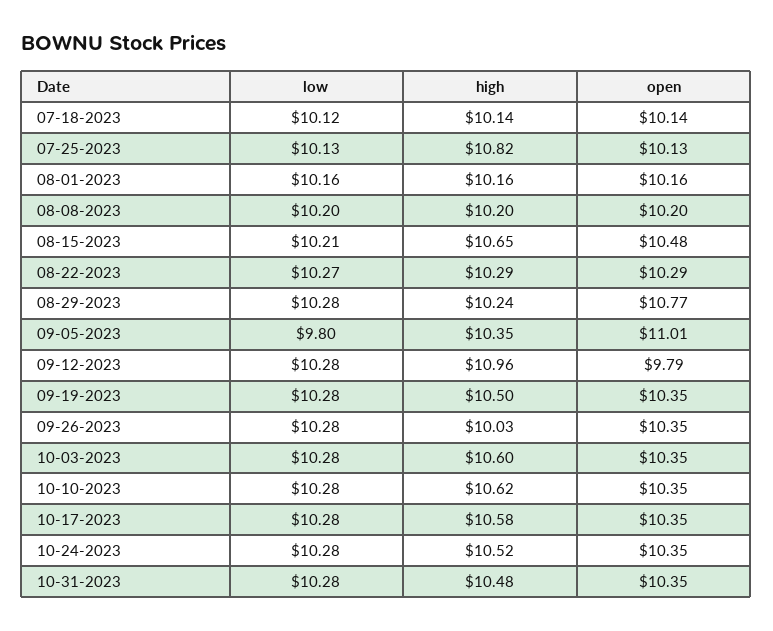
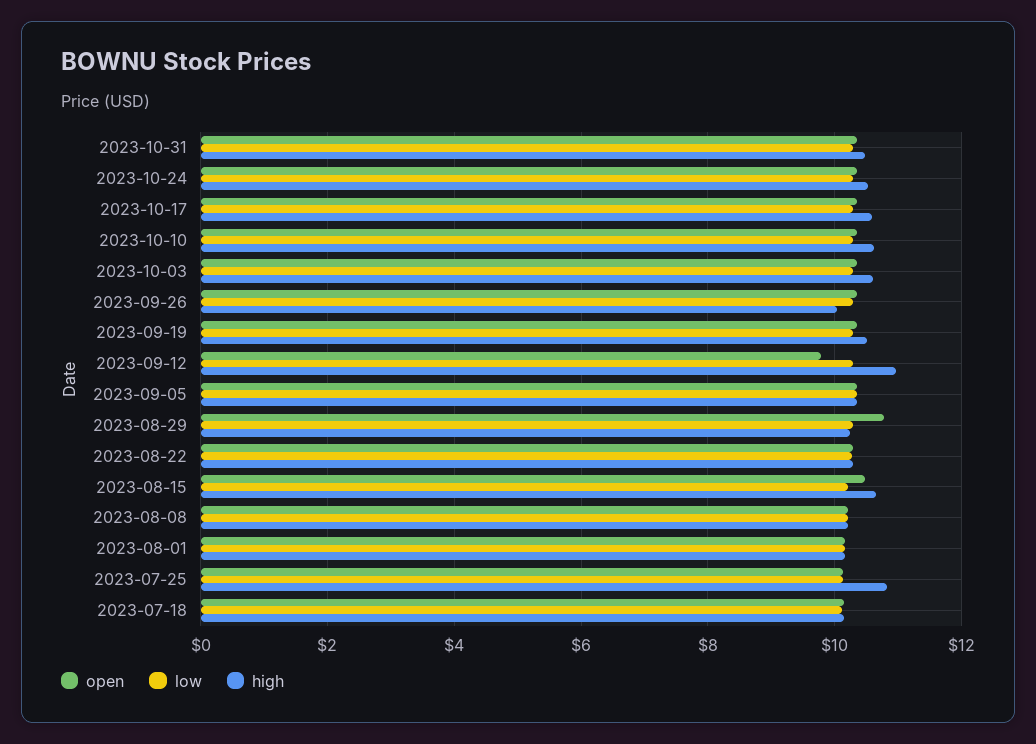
low, 09-05-2023: 9.8 -> 10.4
open, 09-05-2023: 11.01 -> 10.4

